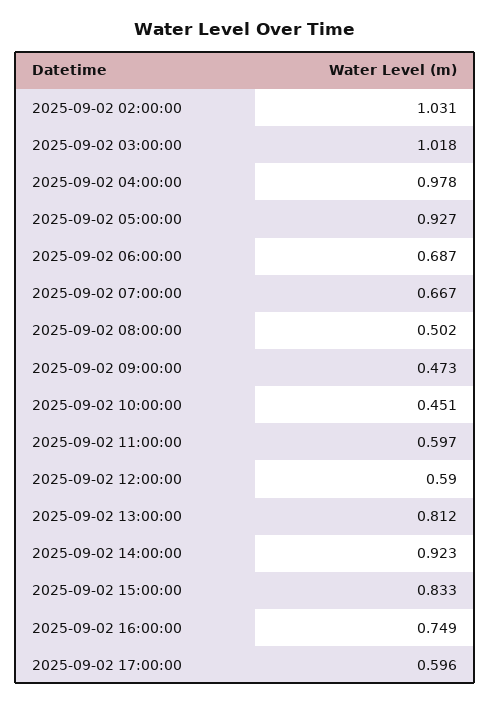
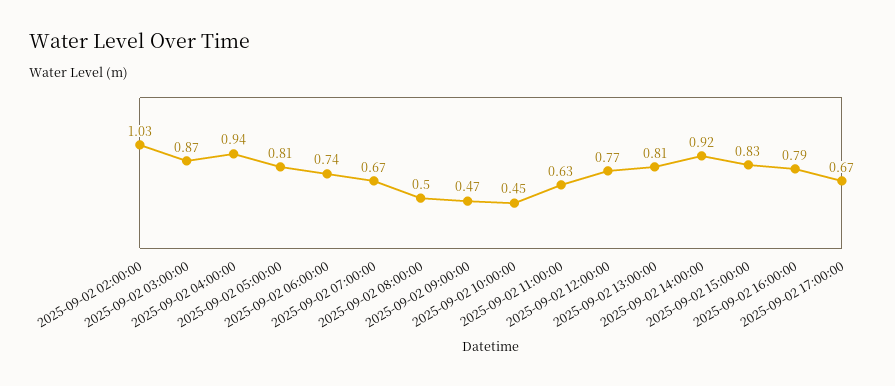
2025-09-02 03:00:00: 1.018 -> 0.87
2025-09-02 04:00:00: 0.978 -> 0.94
2025-09-02 05:00:00: 0.927 -> 0.81
2025-09-02 06:00:00: 0.687 -> 0.74
2025-09-02 11:00:00: 0.597 -> 0.63
2025-09-02 12:00:00: 0.59 -> 0.77
2025-09-02 16:00:00: 0.749 -> 0.79
2025-09-02 17:00:00: 0.596 -> 0.67

